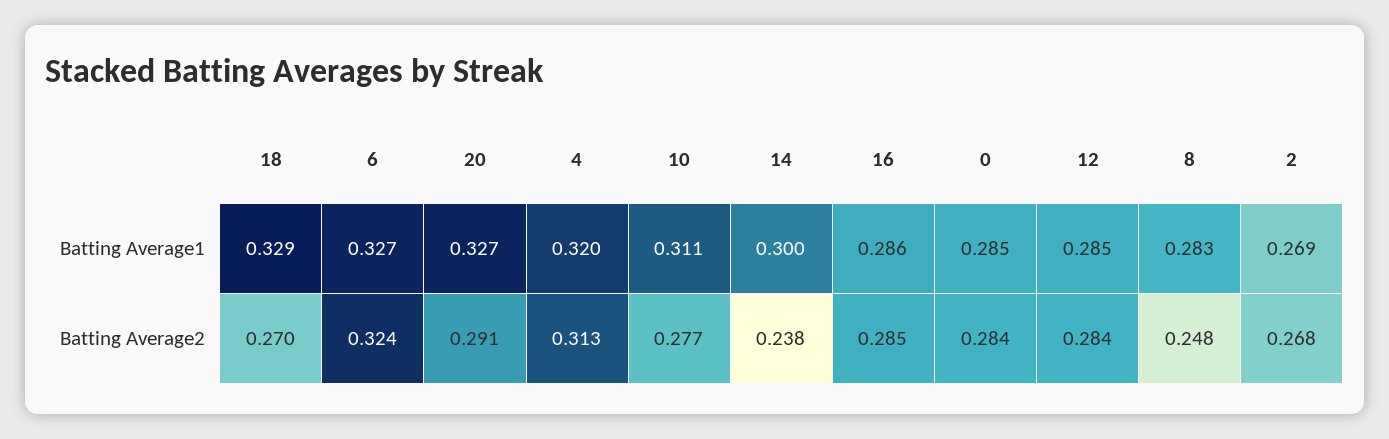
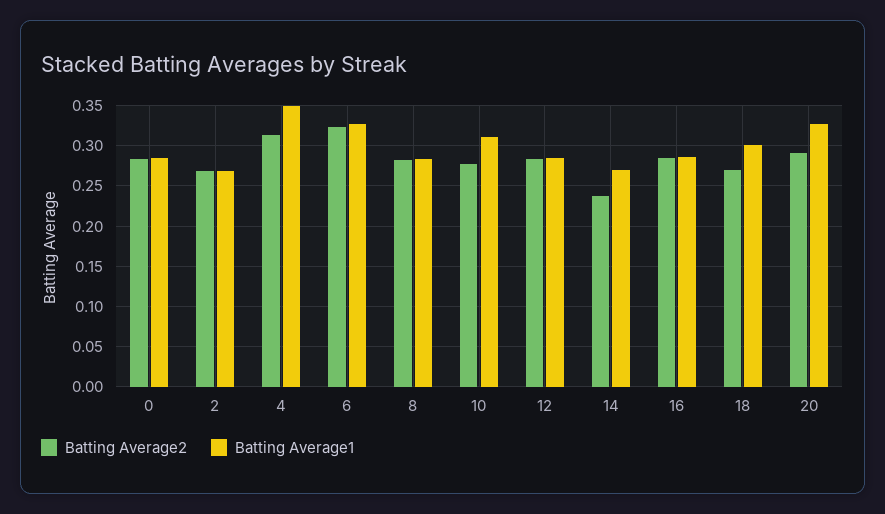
Batting Average1, 18: 0.329 -> 0.3
Batting Average1, 4: 0.32 -> 0.35
Batting Average1, 14: 0.3 -> 0.27
Batting Average2, 8: 0.248 -> 0.28

